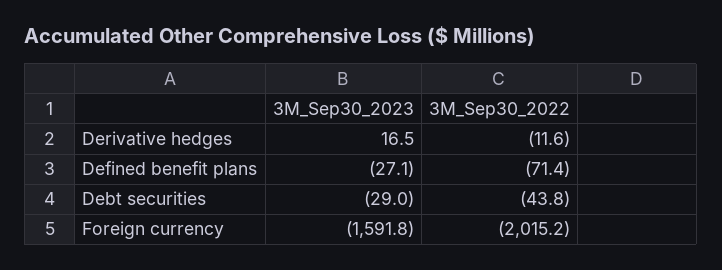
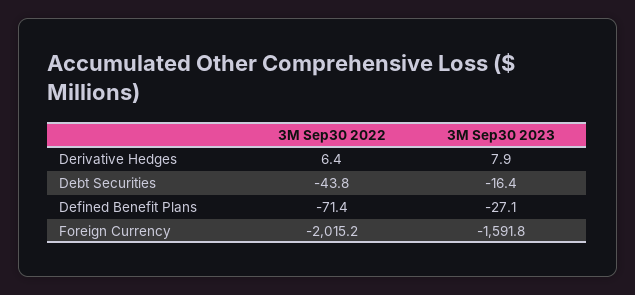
3M_Sep30_2023, Derivative hedges: 16.5 -> 7.9
3M_Sep30_2022, Derivative hedges: -11.6 -> 6.4
3M_Sep30_2023, Debt securities: -29 -> -16.4

